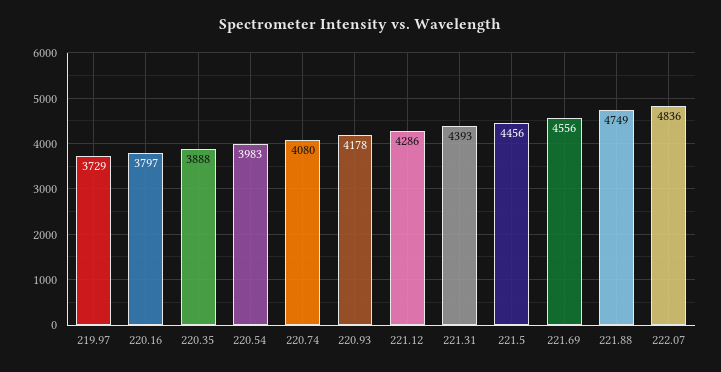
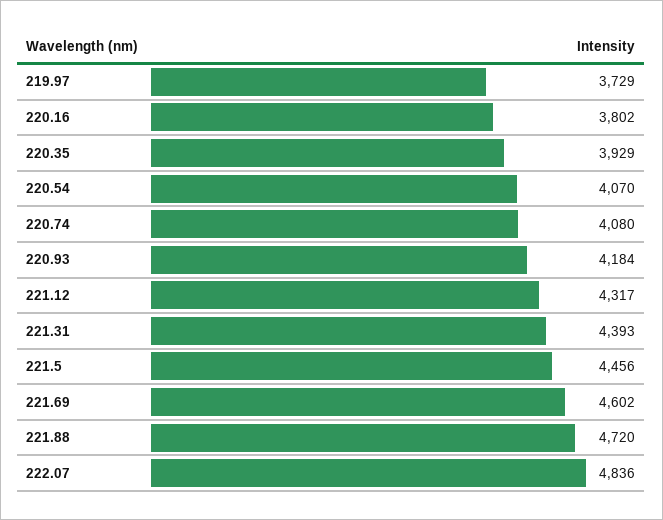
220.16: 3797 -> 3802
220.35: 3888 -> 3929
220.54: 3983 -> 4070
220.93: 4178 -> 4184
221.12: 4286 -> 4317
221.69: 4556 -> 4602
221.88: 4749 -> 4720

